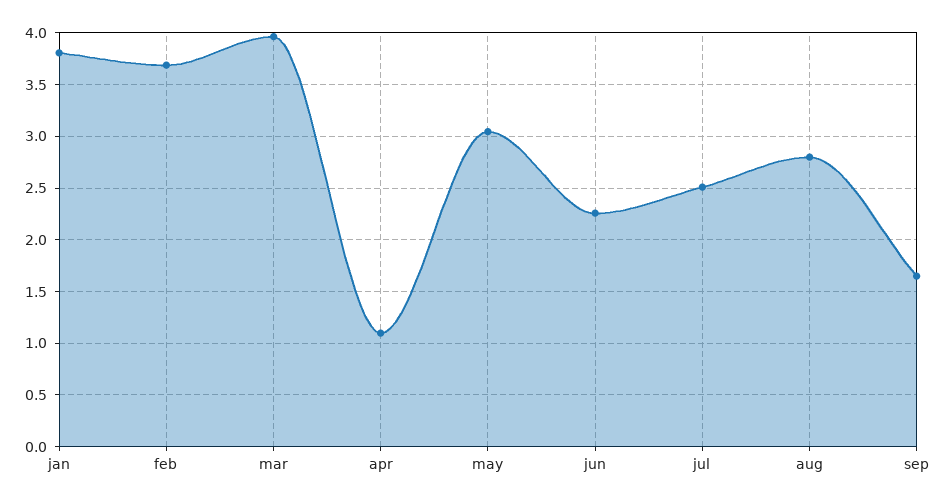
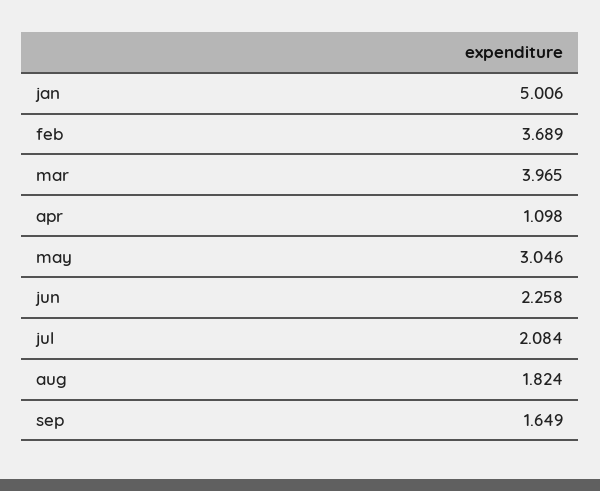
jan: 3.8 -> 5.006
jul: 2.5 -> 2.084
aug: 2.8 -> 1.824

